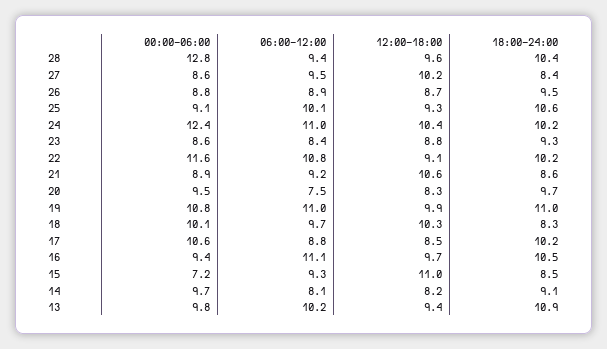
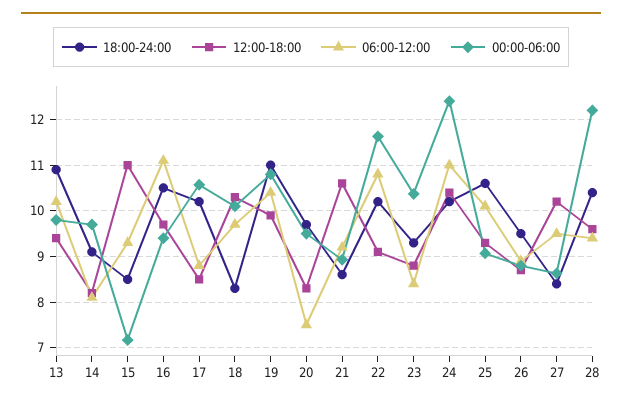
00:00-06:00, 28: 12.8 -> 12.2
00:00-06:00, 23: 8.6 -> 10.4
06:00-12:00, 19: 11 -> 10.4

